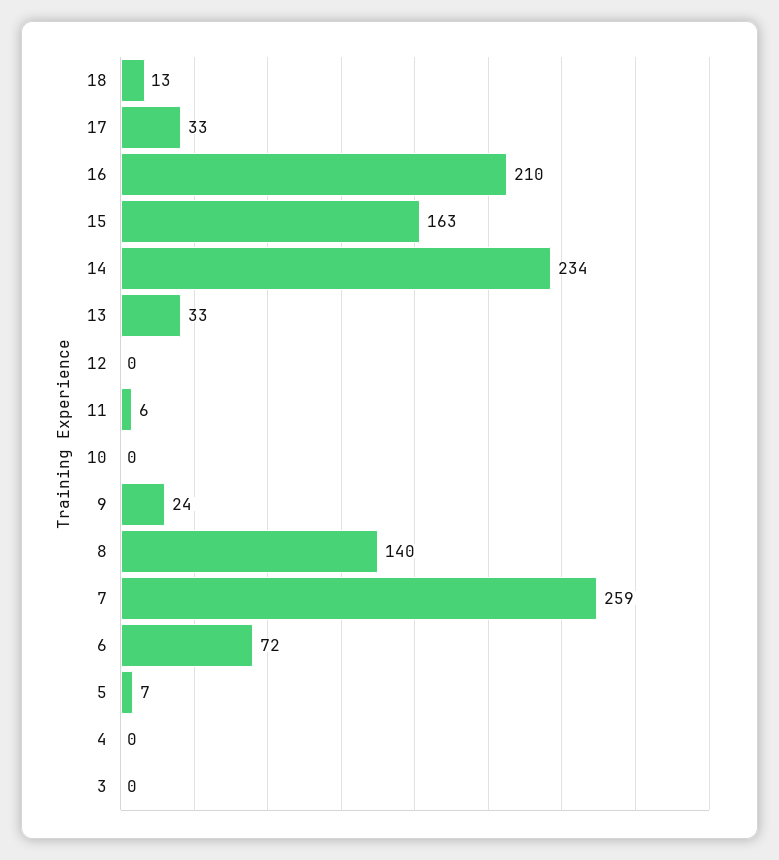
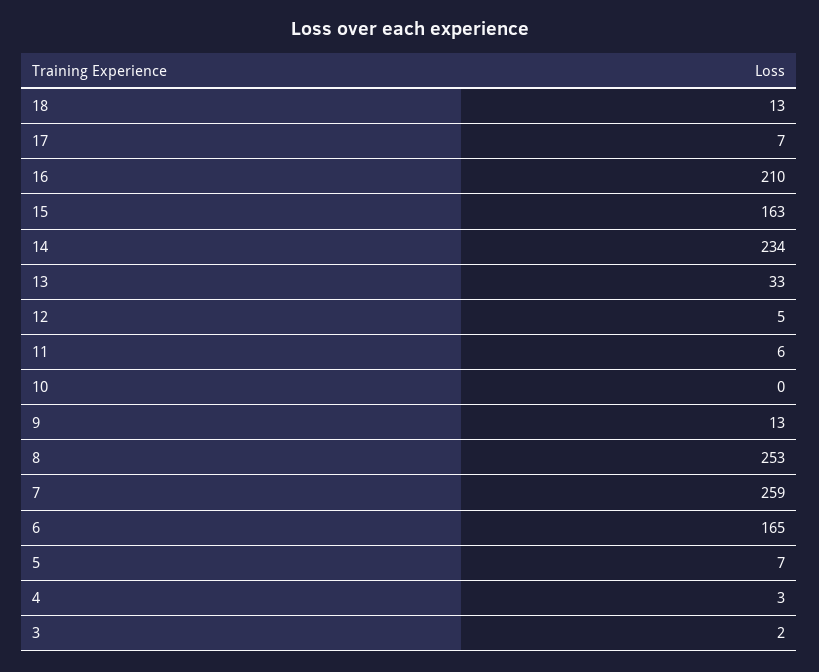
17: 33 -> 7
12: 0 -> 5
9: 24 -> 13
8: 140 -> 253
6: 72 -> 165
4: 0 -> 3
3: 0 -> 2

